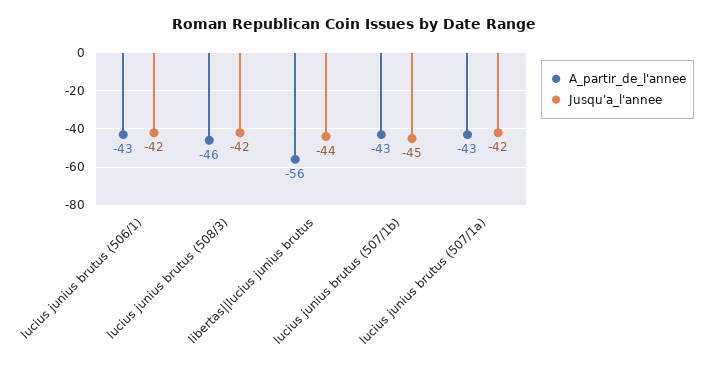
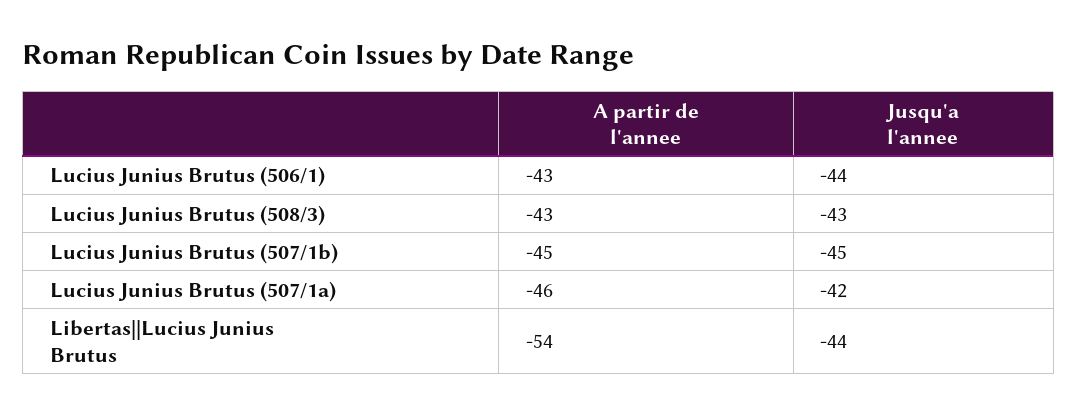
Jusqu'a_l'annee, lucius junius brutus (506/1): -42 -> -44
A_partir_de_l'annee, lucius junius brutus (508/3): -46 -> -43
Jusqu'a_l'annee, lucius junius brutus (508/3): -42 -> -43
A_partir_de_l'annee, libertas||lucius junius brutus: -56 -> -54
A_partir_de_l'annee, lucius junius brutus (507/1b): -43 -> -45
A_partir_de_l'annee, lucius junius brutus (507/1a): -43 -> -46

